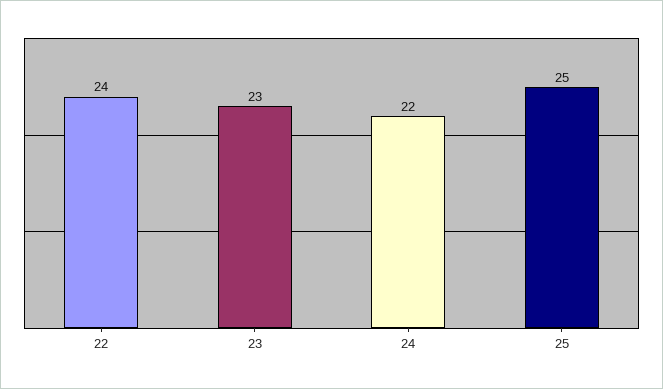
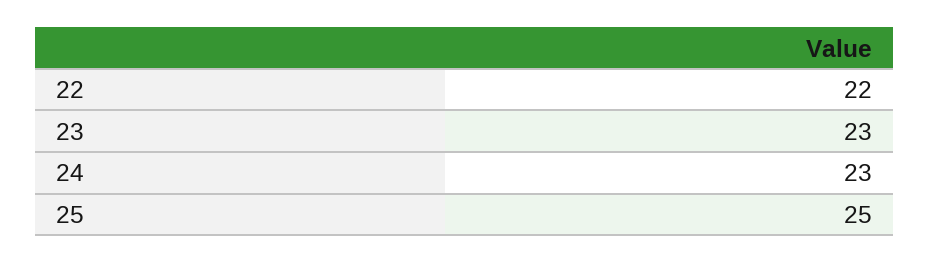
22: 24 -> 22
24: 22 -> 23

